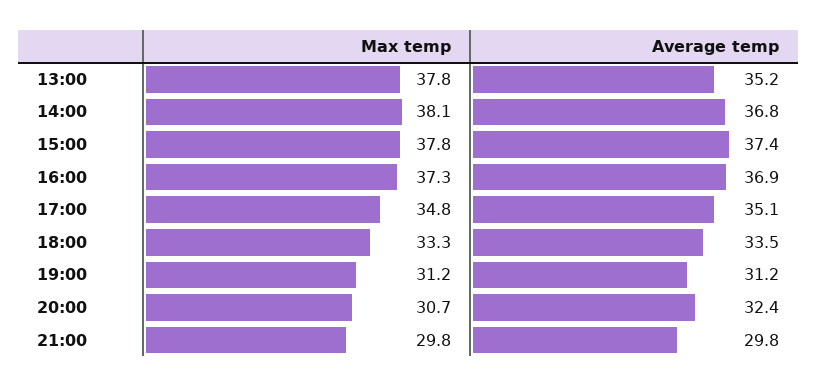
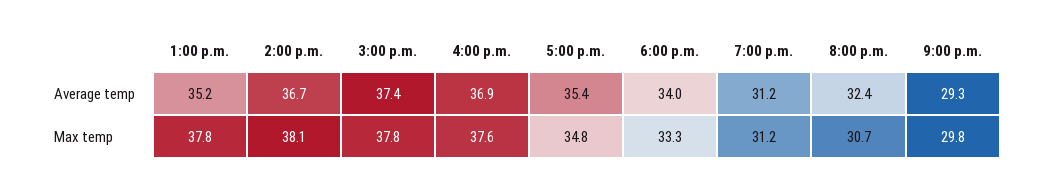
Average temp, 14:00: 36.8 -> 36.7
Max temp, 16:00: 37.3 -> 37.6
Average temp, 17:00: 35.1 -> 35.4
Average temp, 18:00: 33.5 -> 34
Average temp, 21:00: 29.8 -> 29.3

